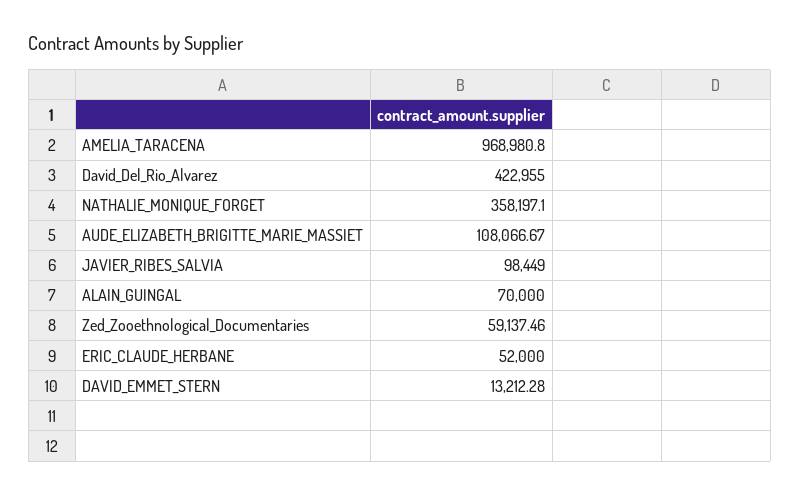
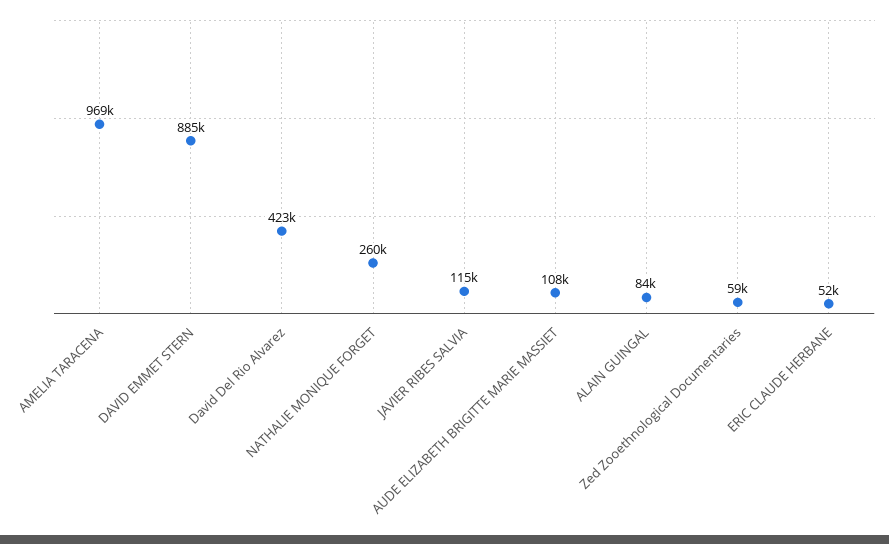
NATHALIE_MONIQUE_FORGET: 358197.1 -> 260000
JAVIER_RIBES_SALVIA: 98449 -> 115000
ALAIN_GUINGAL: 70000 -> 84000
DAVID_EMMET_STERN: 13212.28 -> 885000

